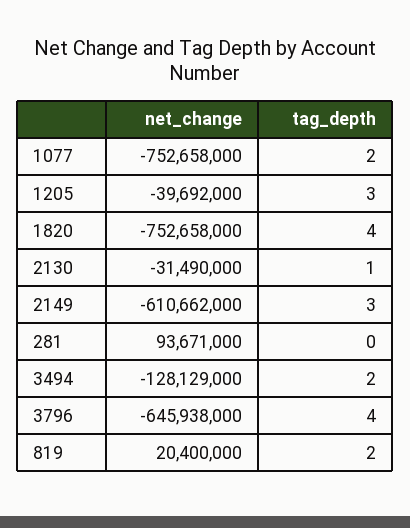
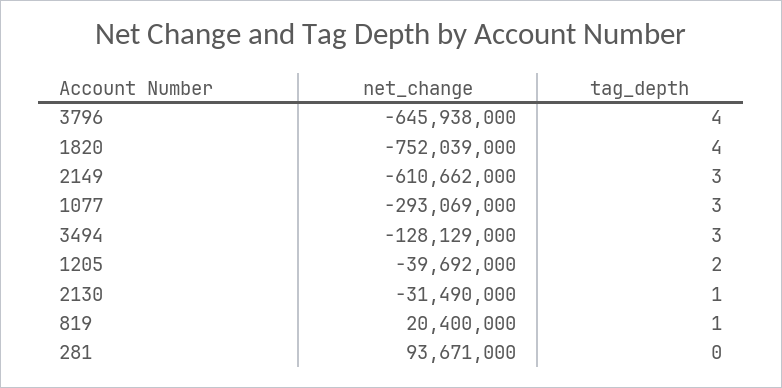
net_change, 1077: -752658000 -> -293069000
tag_depth, 1077: 2 -> 3
tag_depth, 1205: 3 -> 2
net_change, 1820: -752658000 -> -752039000
tag_depth, 3494: 2 -> 3
tag_depth, 819: 2 -> 1

